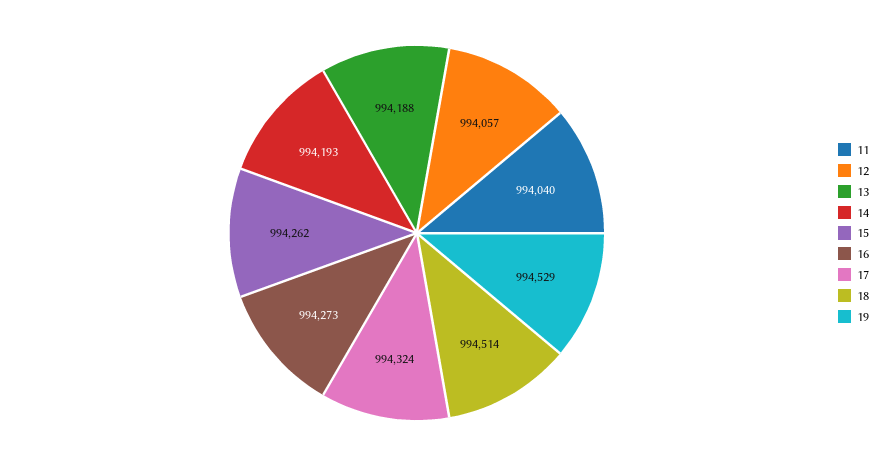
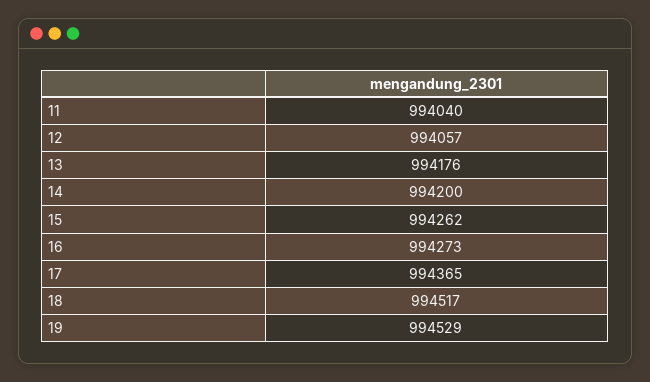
13: 994188 -> 994176
14: 994193 -> 994200
17: 994324 -> 994365
18: 994514 -> 994517

